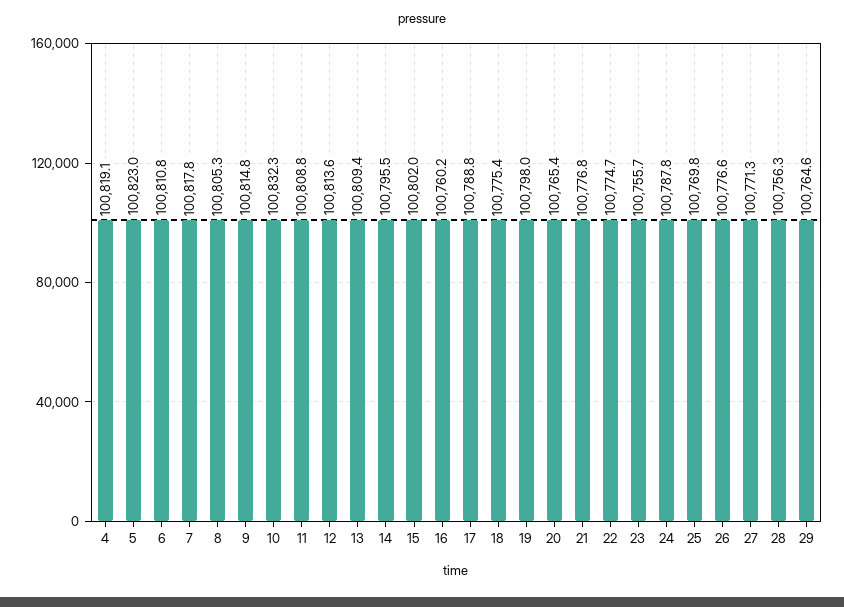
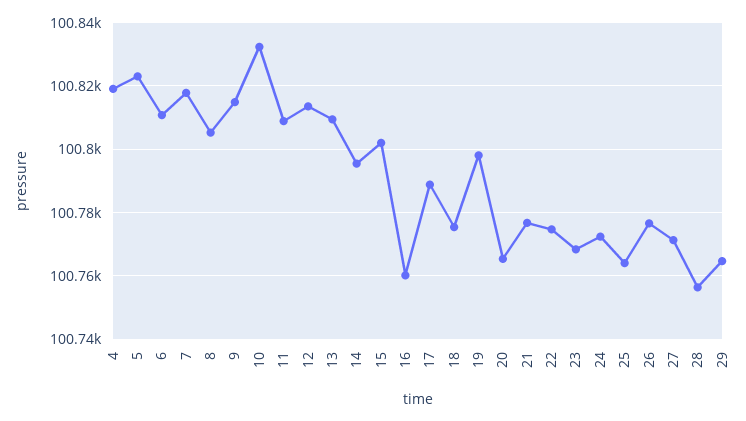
23: 100755.7 -> 100768
24: 100787.8 -> 100772
25: 100769.8 -> 100764

